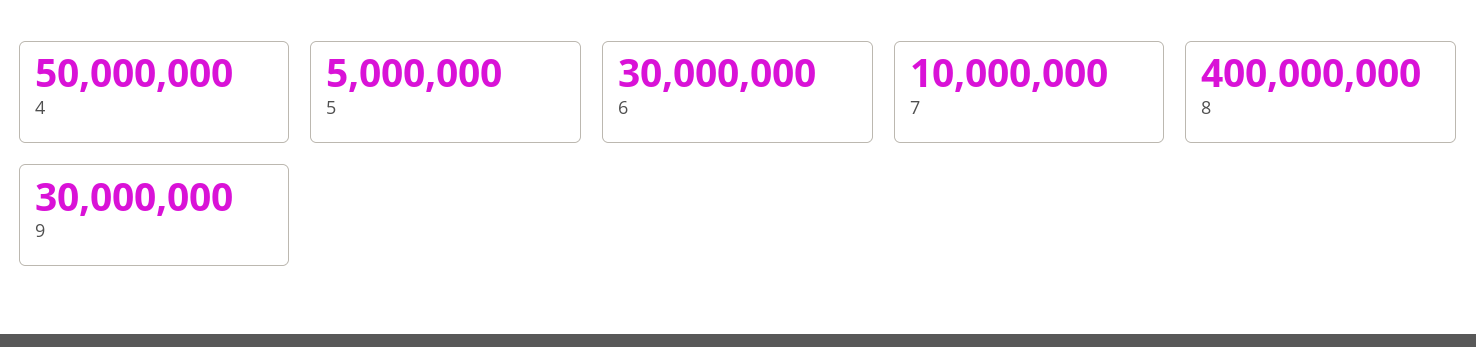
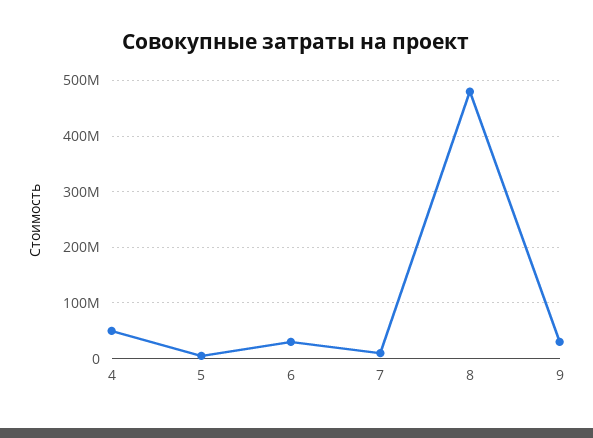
8: 400000000 -> 480000000

